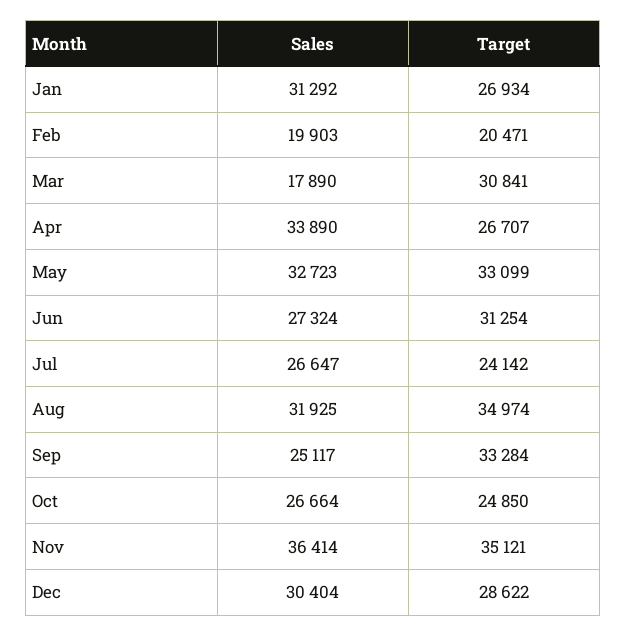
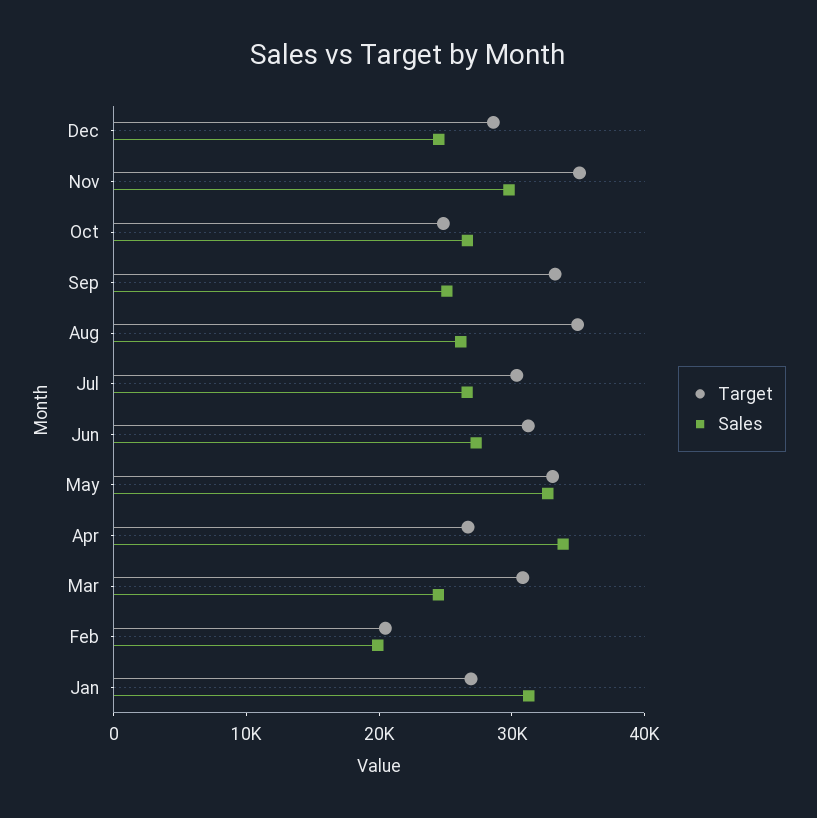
Sales, Mar: 17890 -> 24000
Target, Jul: 24142 -> 30000
Sales, Aug: 31925 -> 26000
Sales, Nov: 36414 -> 30000
Sales, Dec: 30404 -> 24000

